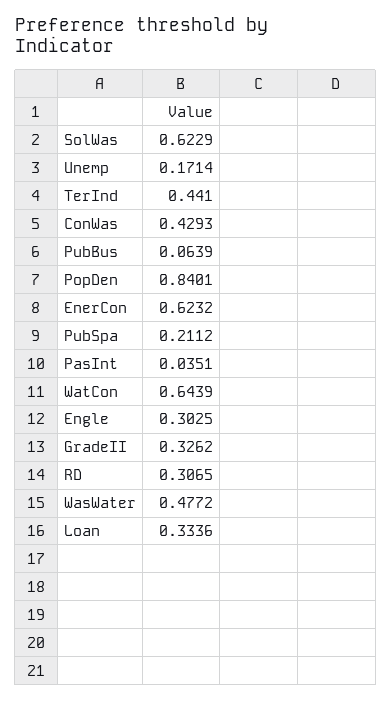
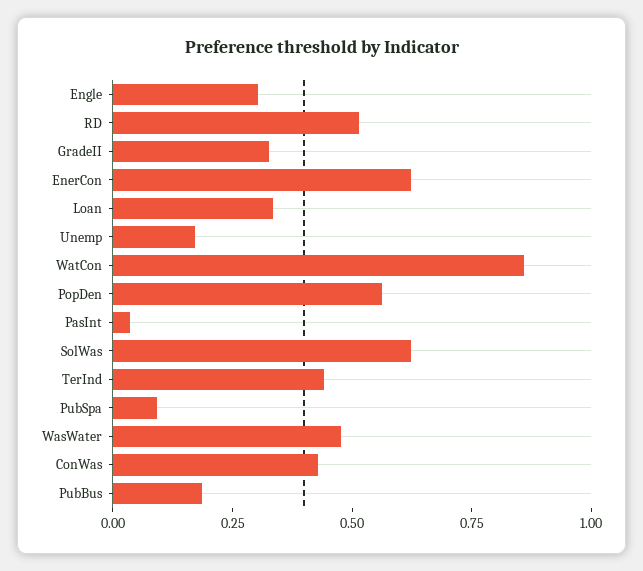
PubBus: 0.0639 -> 0.2
PopDen: 0.8401 -> 0.55
PubSpa: 0.2112 -> 0.1
WatCon: 0.6439 -> 0.85
RD: 0.3065 -> 0.5

